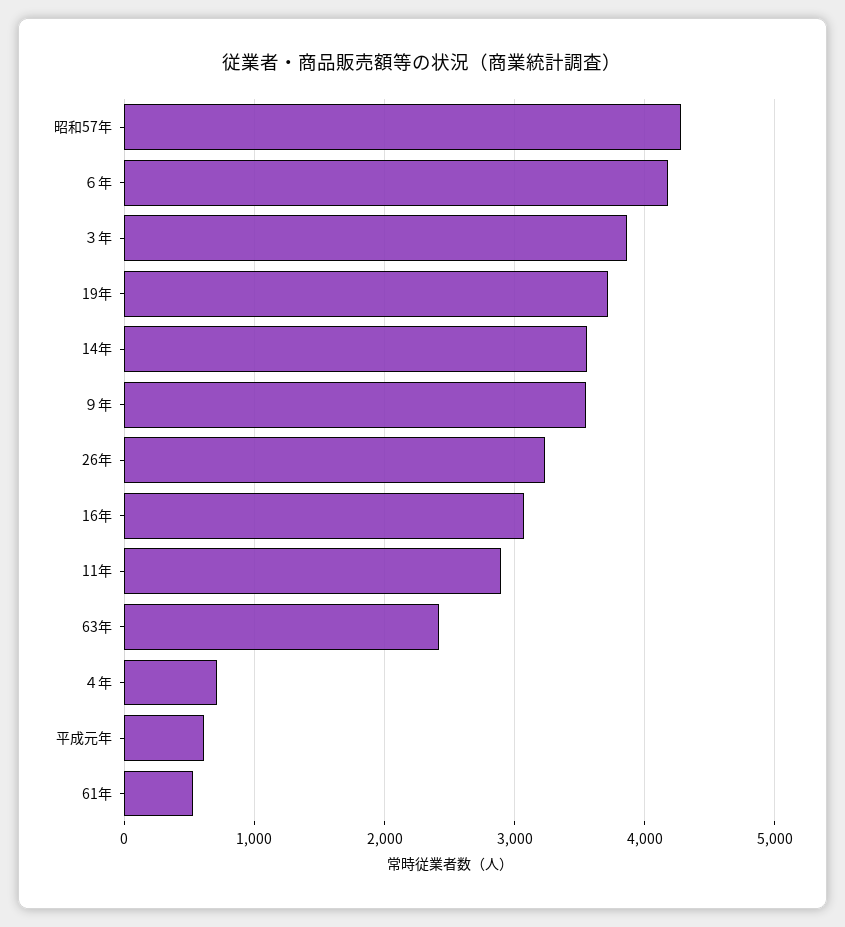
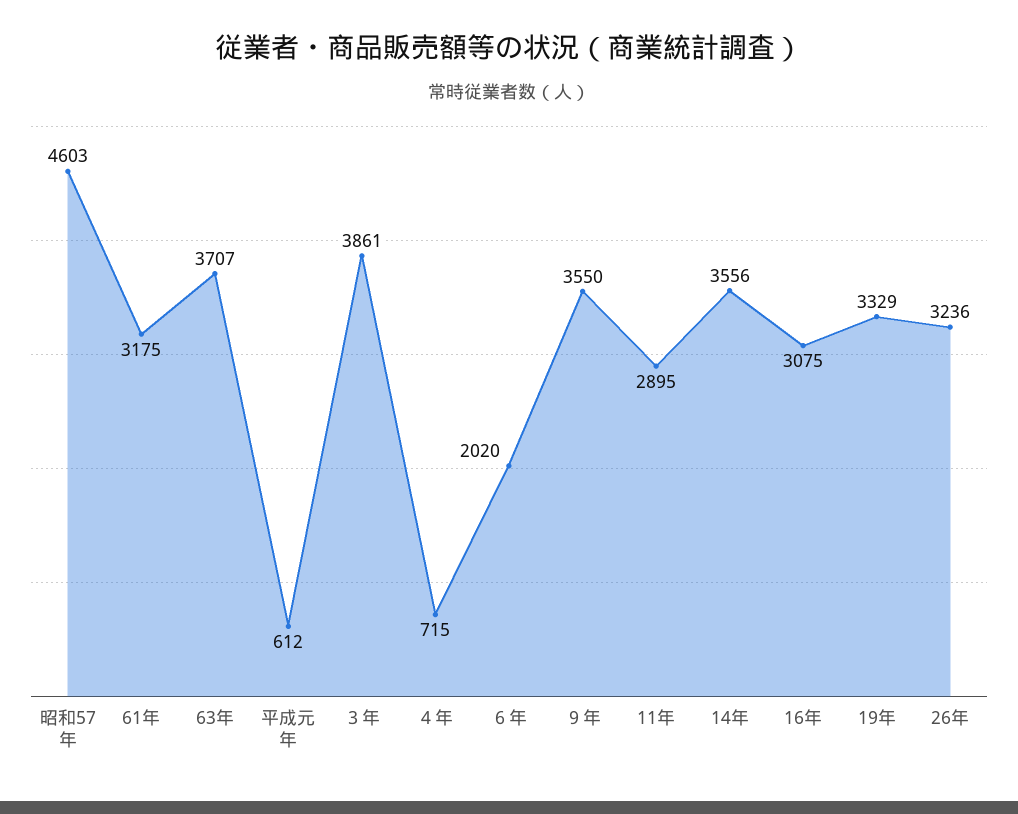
昭和57年: 4300 -> 4603
６年: 4200 -> 2020
19年: 3700 -> 3329
63年: 2400 -> 3707
61年: 500 -> 3175

